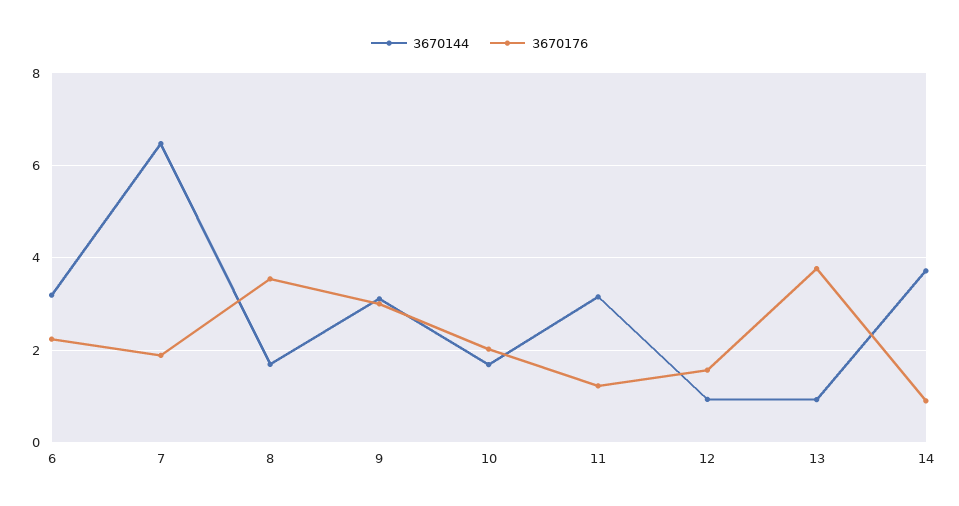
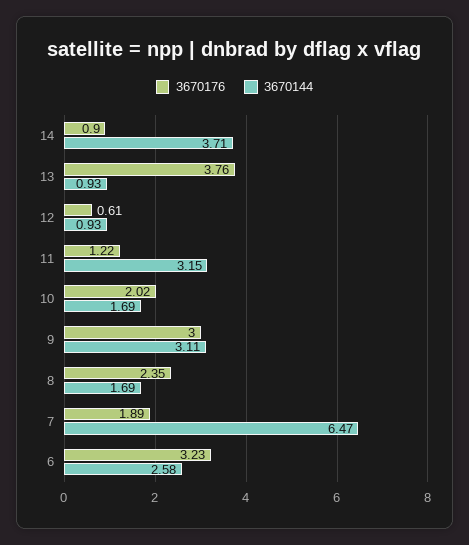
3670144, 6: 3.2 -> 2.58
3670176, 6: 2.2 -> 3.23
3670176, 8: 3.6 -> 2.35
3670176, 12: 1.6 -> 0.61

